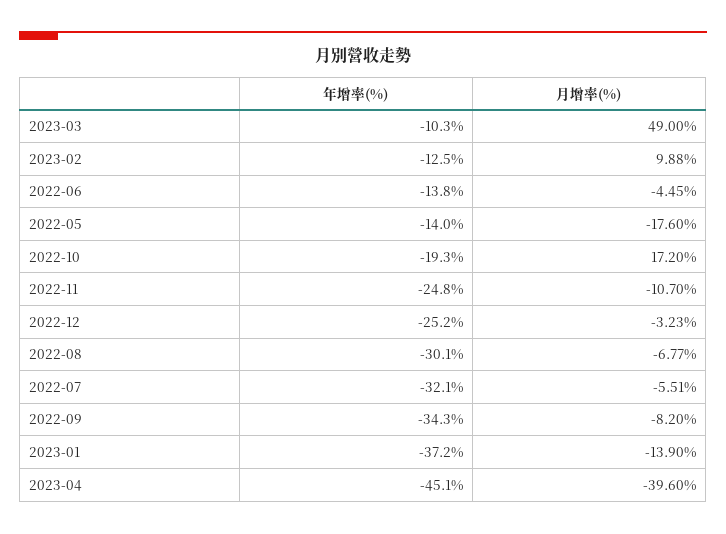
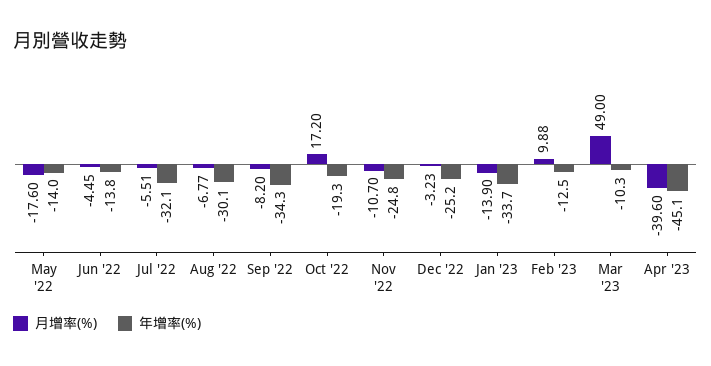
年增率(%), 2023-01: -37.2 -> -33.7

